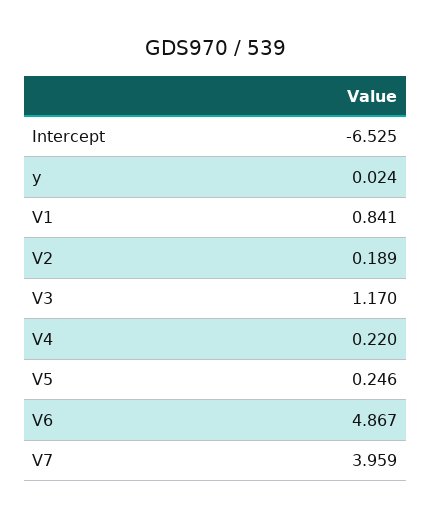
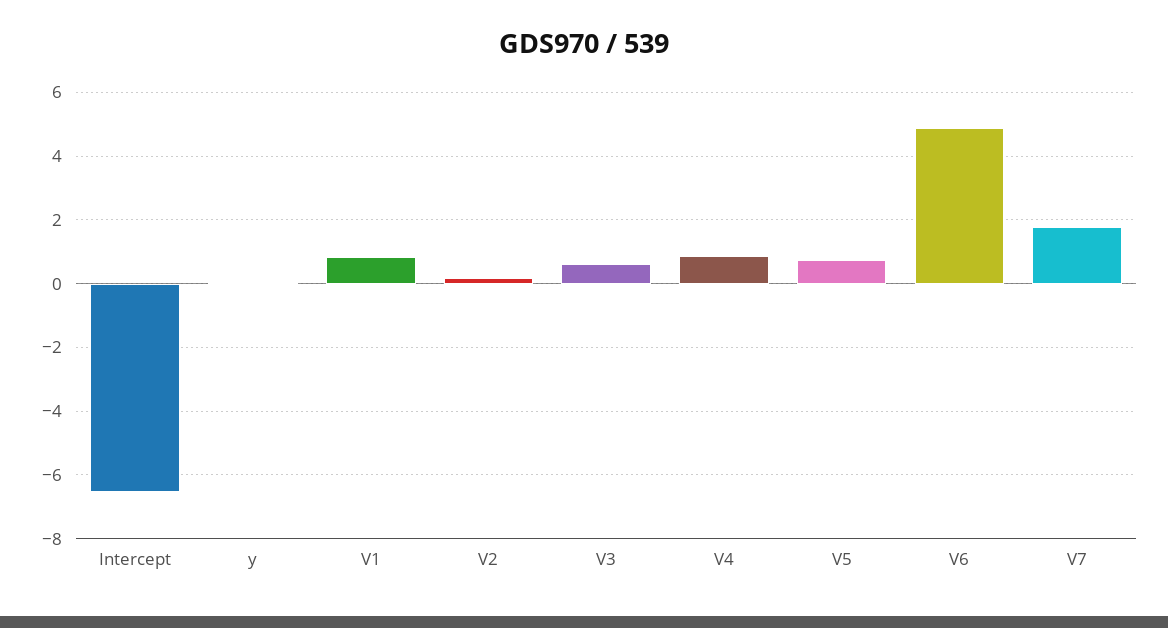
V3: 1.17 -> 0.6
V4: 0.22 -> 0.8
V5: 0.246 -> 0.8
V7: 3.959 -> 1.8

